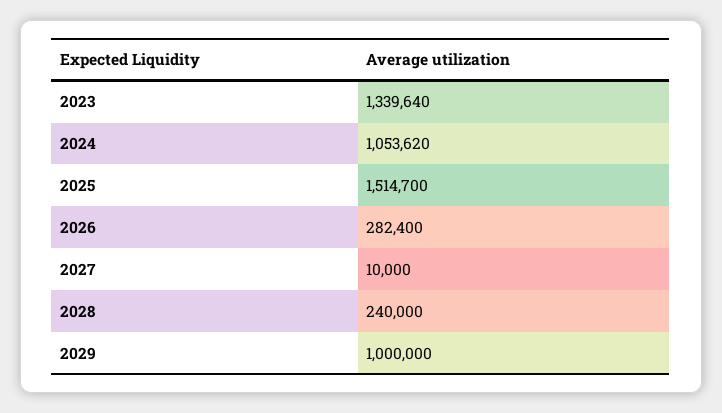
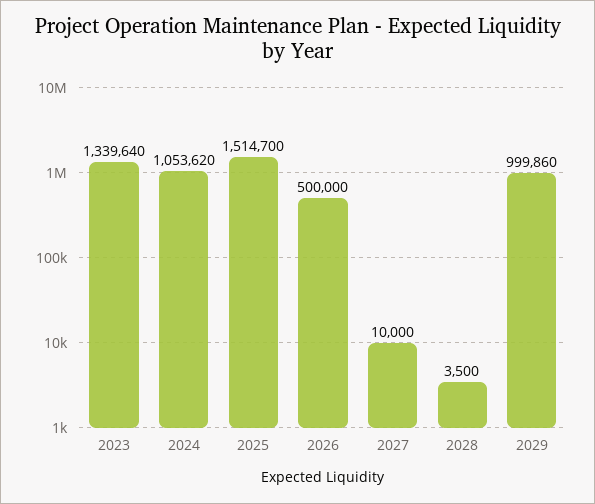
2026: 282400 -> 500000
2028: 240000 -> 3500
2029: 1000000 -> 999860

